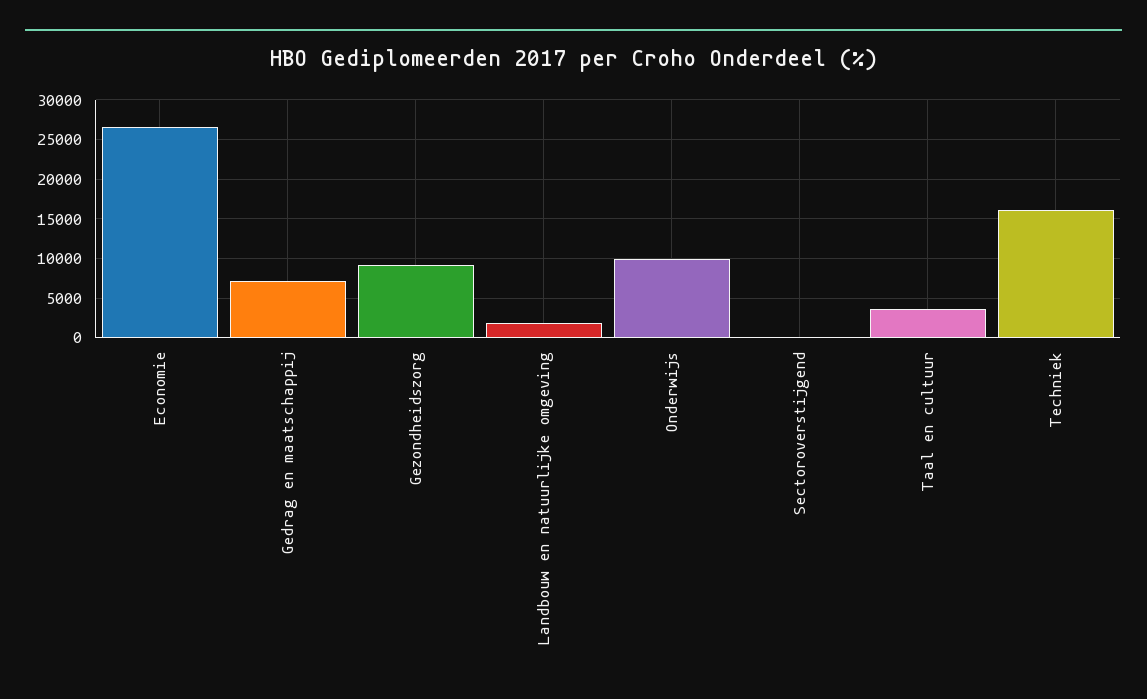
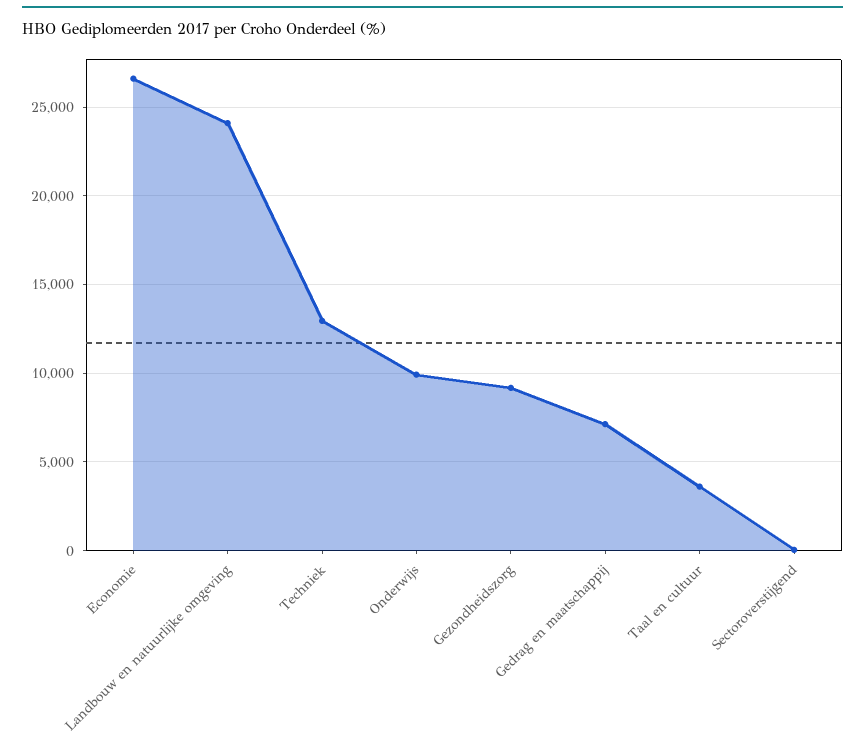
Landbouw en natuurlijke omgeving: 2000 -> 24000
Techniek: 16000 -> 13000

